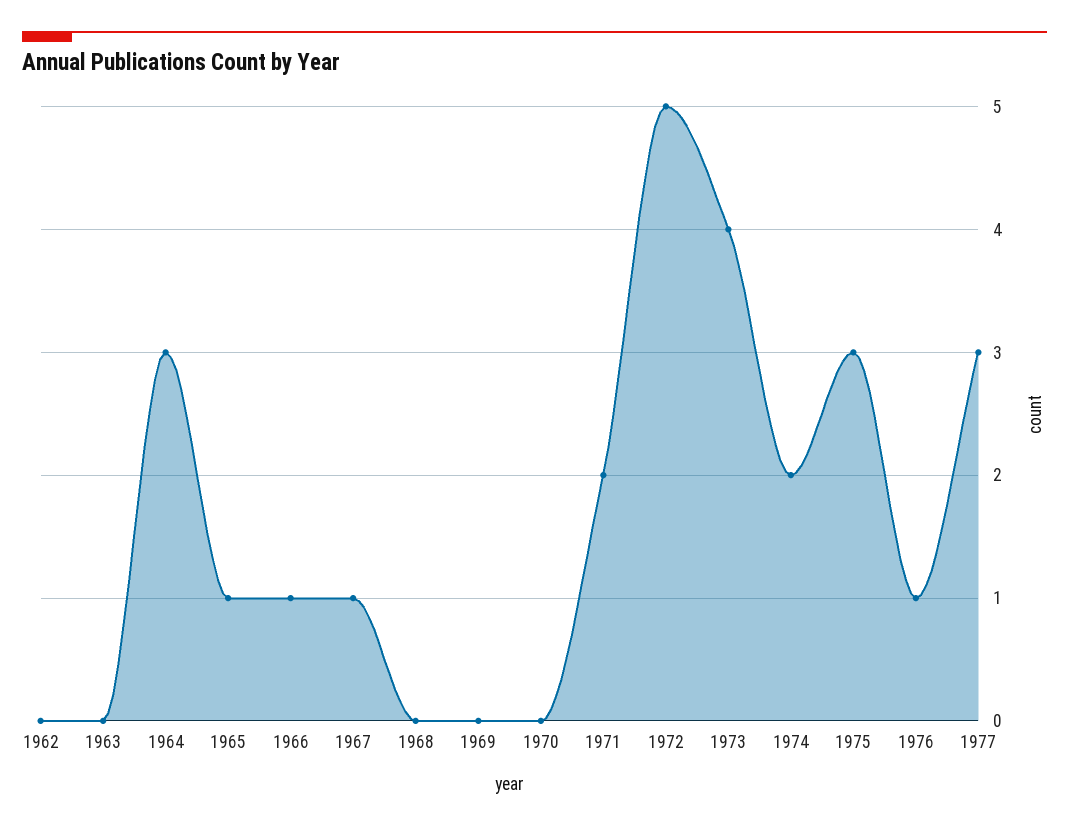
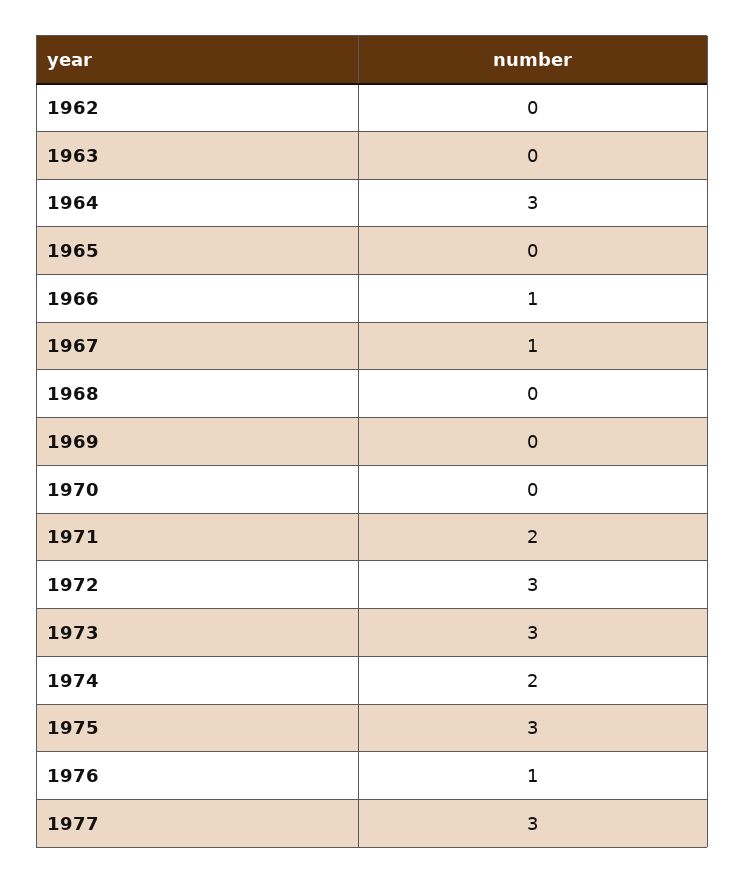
1965: 1 -> 0
1972: 5 -> 3
1973: 4 -> 3

